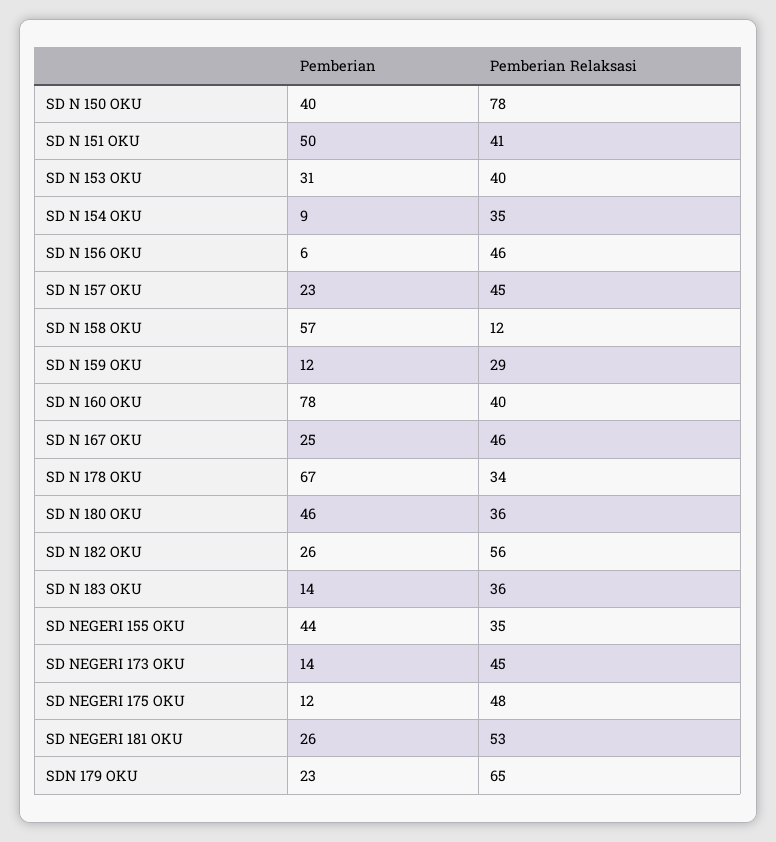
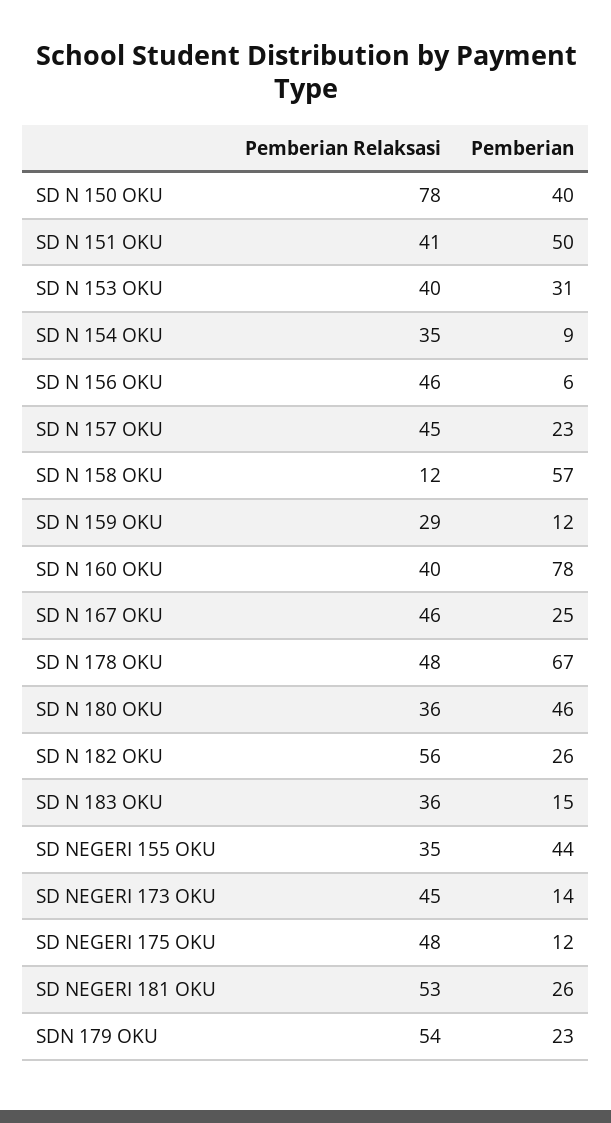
Pemberian Relaksasi, SD N 178 OKU: 34 -> 48
Pemberian, SD N 183 OKU: 14 -> 15
Pemberian Relaksasi, SDN 179 OKU: 65 -> 54

